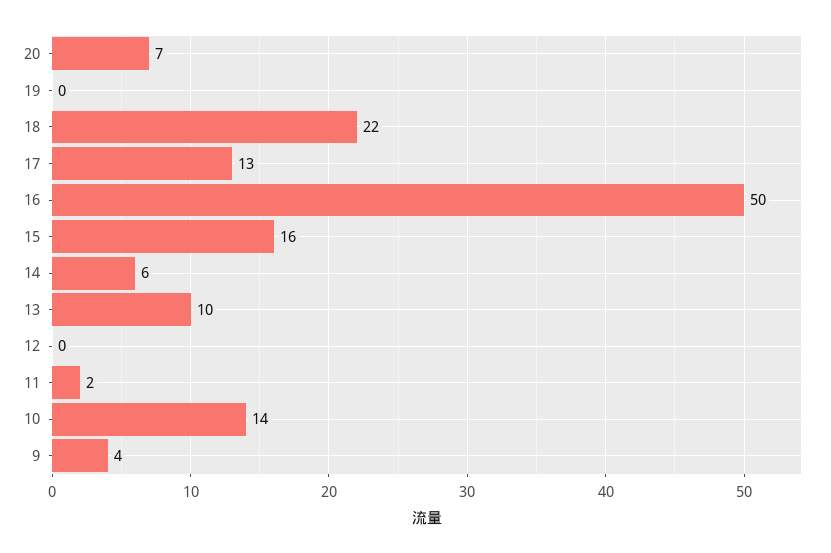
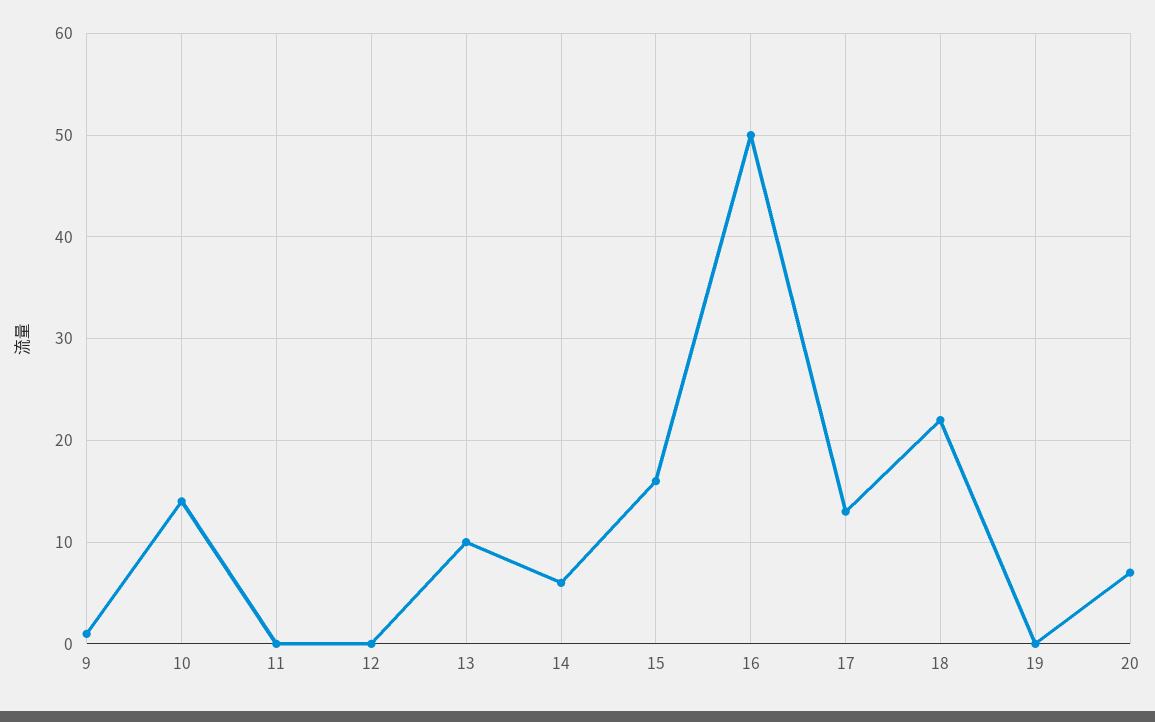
11: 2 -> 0
9: 4 -> 1

